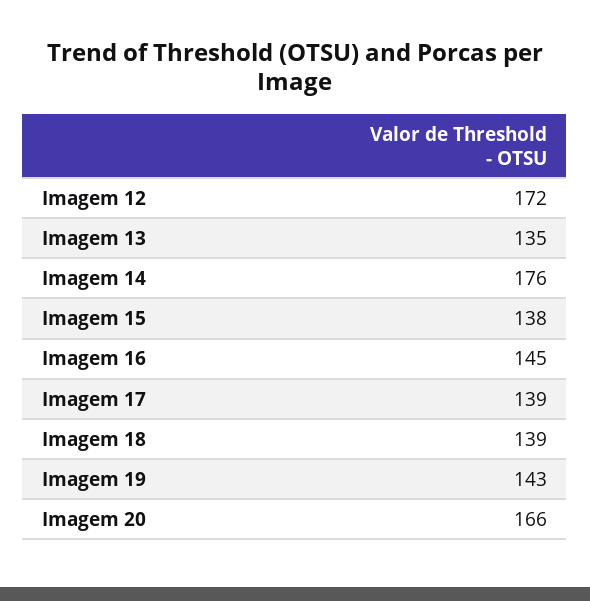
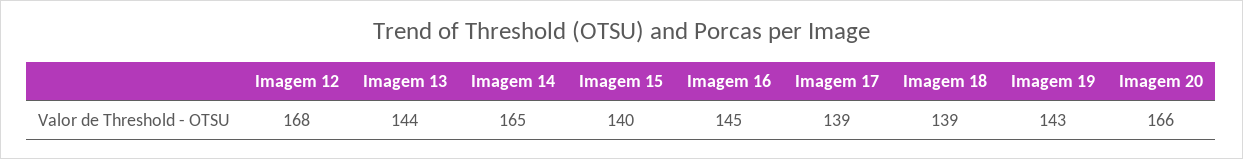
Imagem 12: 172 -> 168
Imagem 13: 135 -> 144
Imagem 14: 176 -> 165
Imagem 15: 138 -> 140

